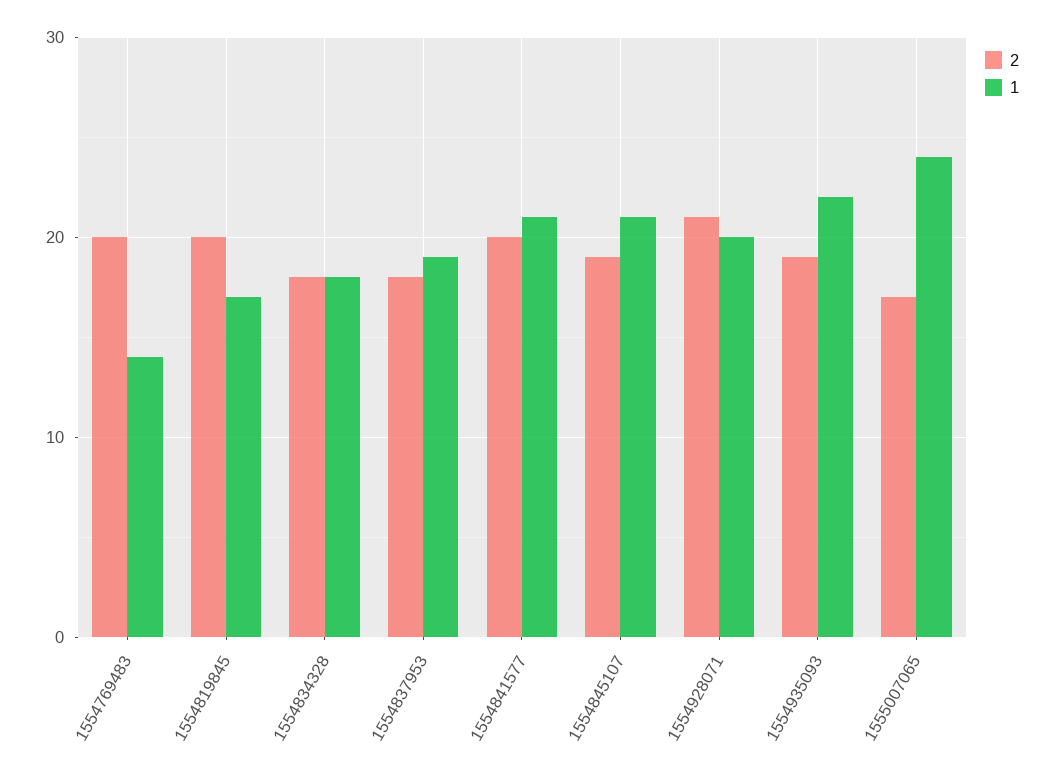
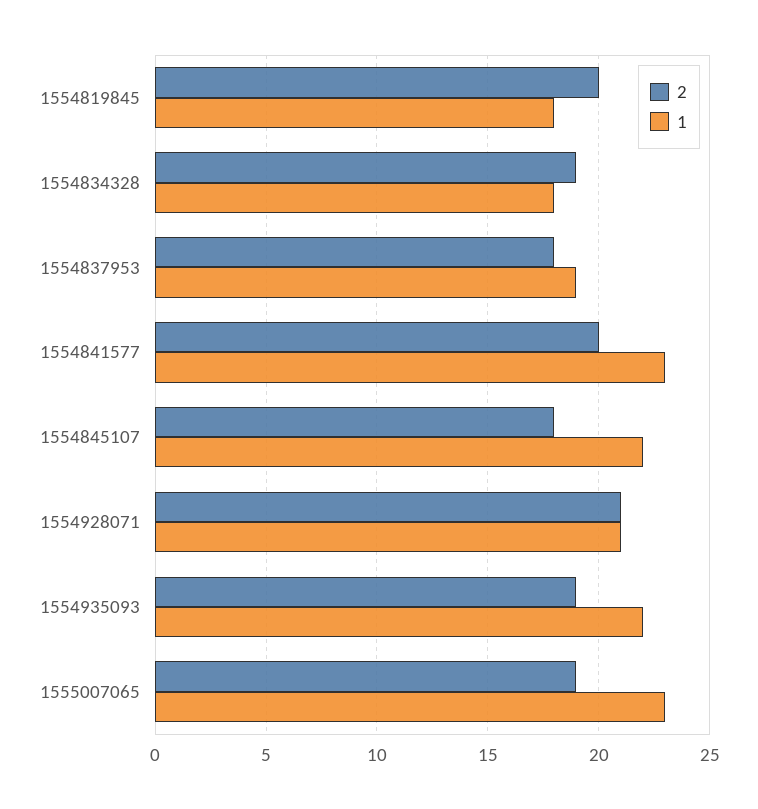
2, 1554769483: 20 -> none
1, 1554769483: 14 -> none
1, 1554819845: 17 -> 18
2, 1554834328: 18 -> 19
1, 1554841577: 21 -> 23
2, 1554845107: 19 -> 18
1, 1554845107: 21 -> 22
1, 1554928071: 20 -> 21
2, 1555007065: 17 -> 19
1, 1555007065: 24 -> 23

